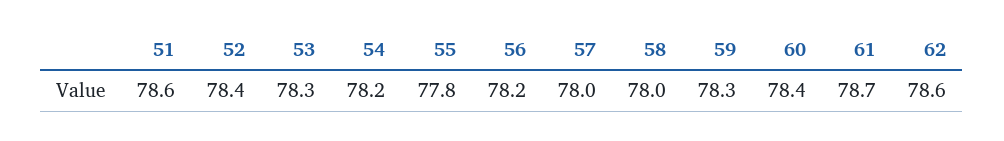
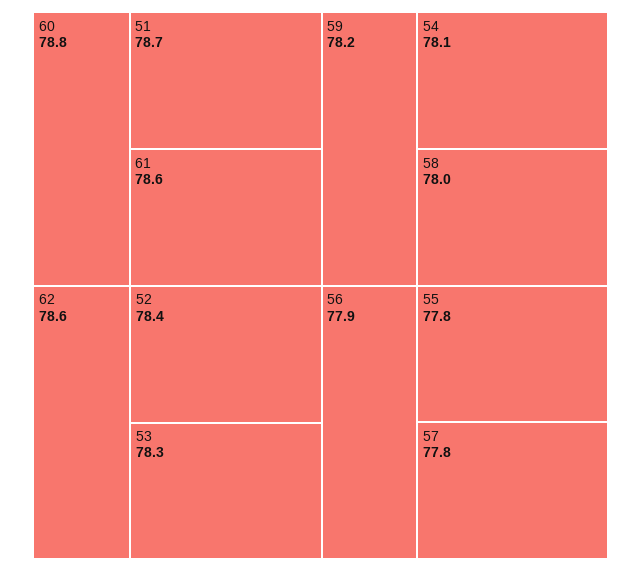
51: 78.6 -> 78.7
54: 78.2 -> 78.1
56: 78.2 -> 77.9
57: 78 -> 77.8
59: 78.3 -> 78.2
60: 78.4 -> 78.8
61: 78.7 -> 78.6

